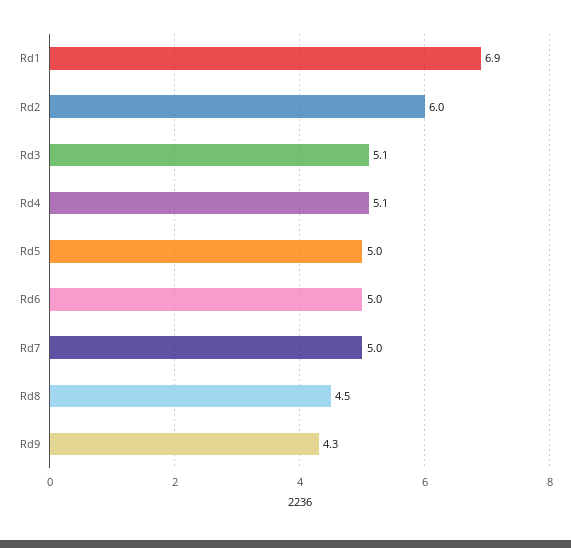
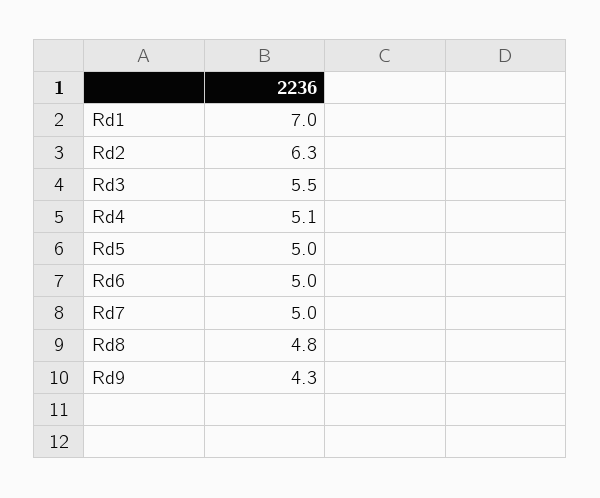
Rd1: 6.9 -> 7
Rd2: 6 -> 6.3
Rd3: 5.1 -> 5.5
Rd8: 4.5 -> 4.8

